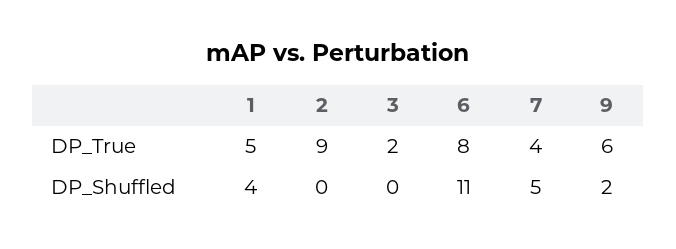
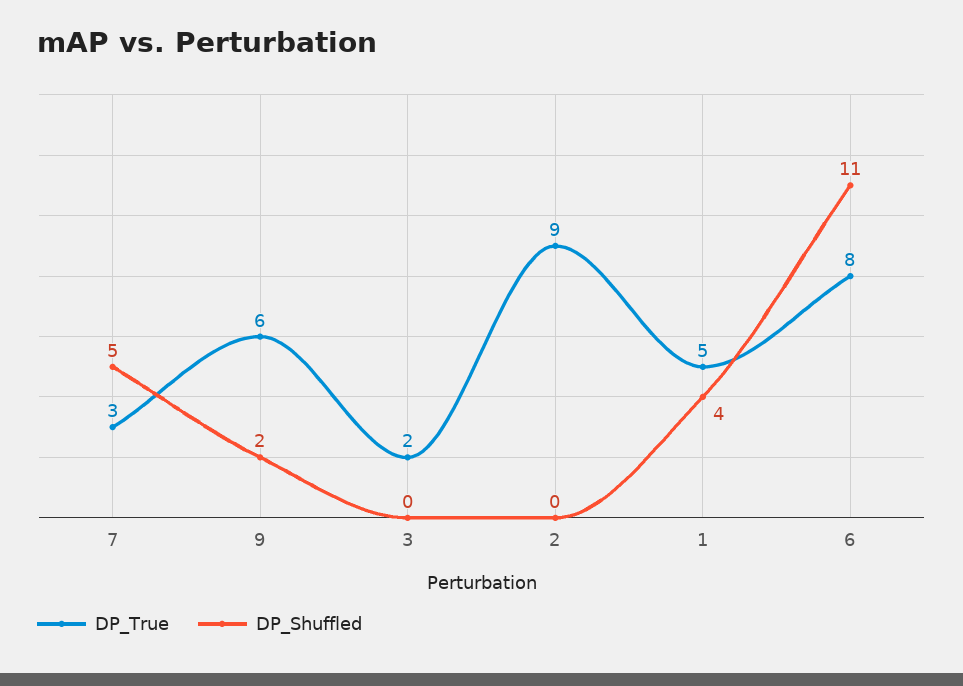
DP_True, 7: 4 -> 3

